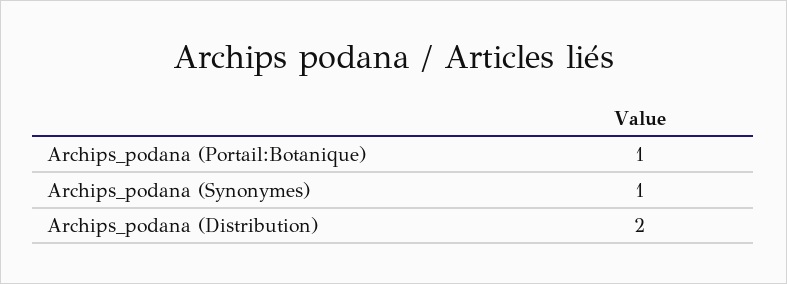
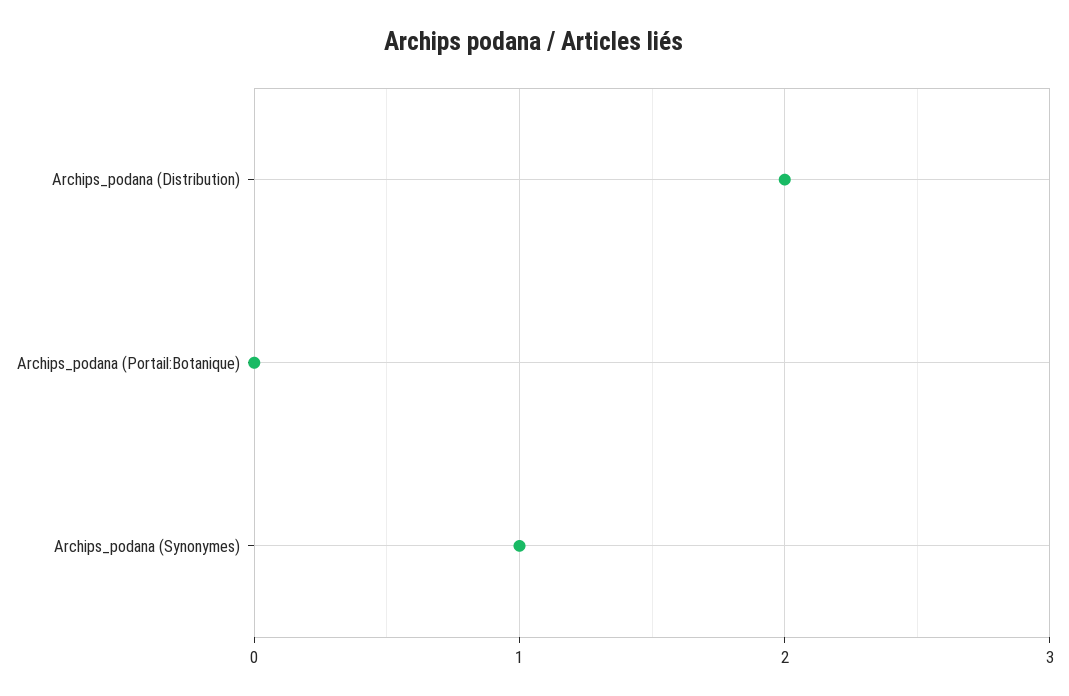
Archips_podana (Portail:Botanique): 1 -> 0

